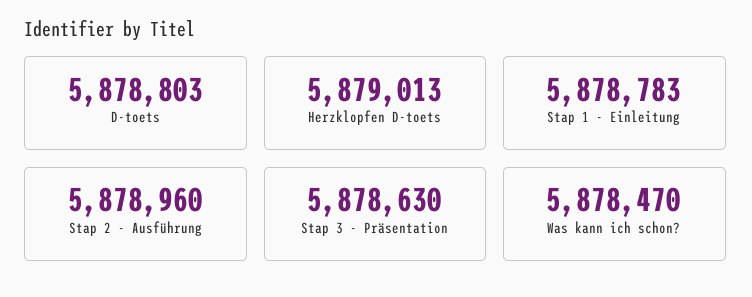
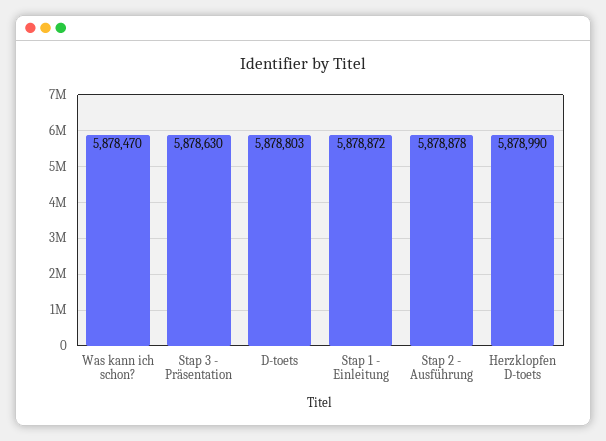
Herzklopfen D-toets: 5879013 -> 5878990
Stap 1 - Einleitung: 5878783 -> 5878872
Stap 2 - Ausführung: 5878960 -> 5878878

